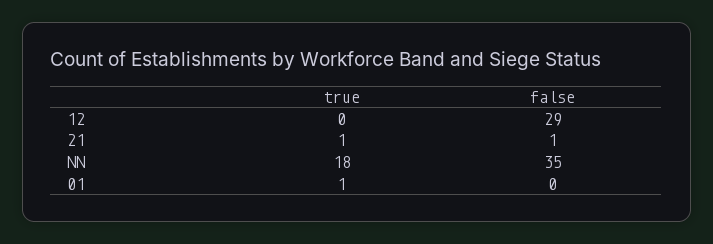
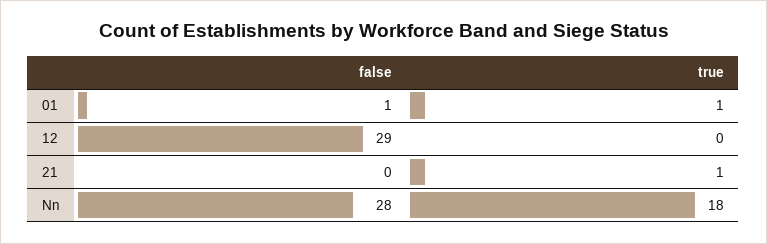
false, 21: 1 -> 0
false, NN: 35 -> 28
false, 01: 0 -> 1

